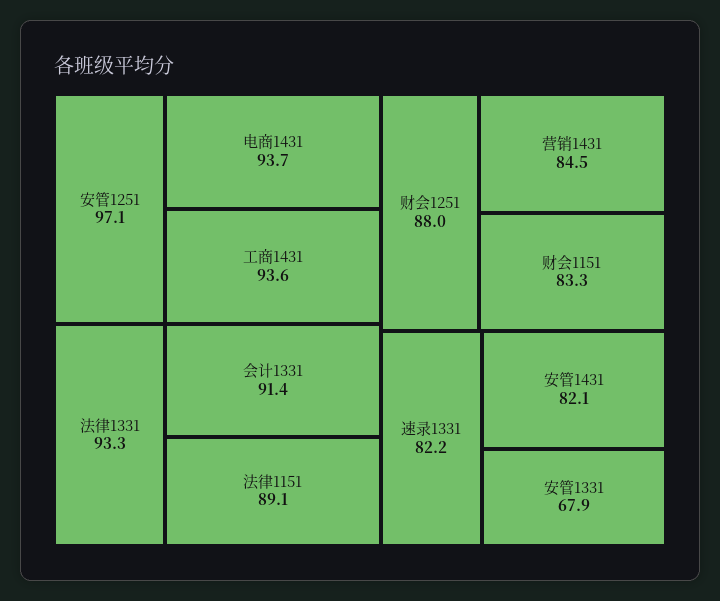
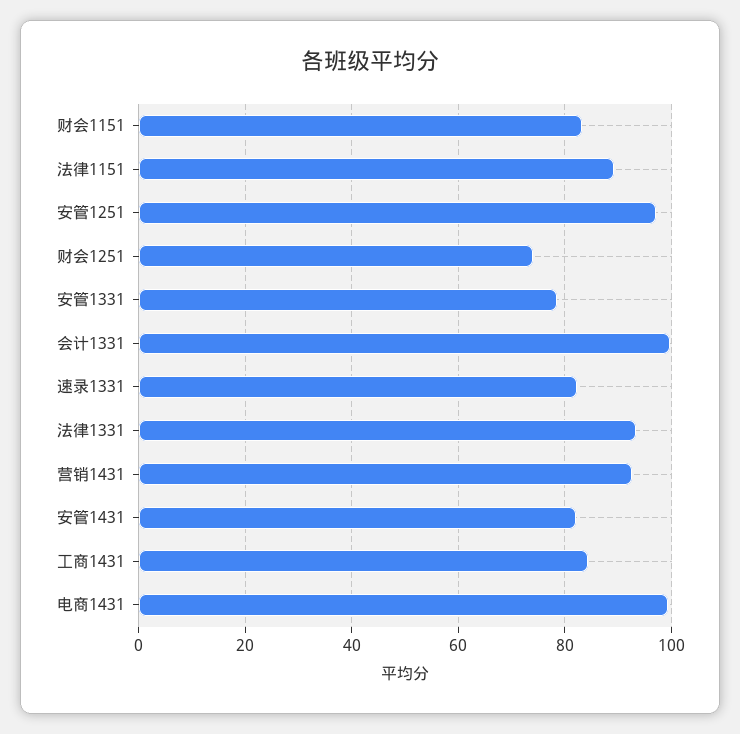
电商1431: 93.7 -> 100
工商1431: 93.6 -> 84
会计1331: 91.4 -> 100
财会1251: 88 -> 74
营销1431: 84.5 -> 92
安管1331: 67.9 -> 78

